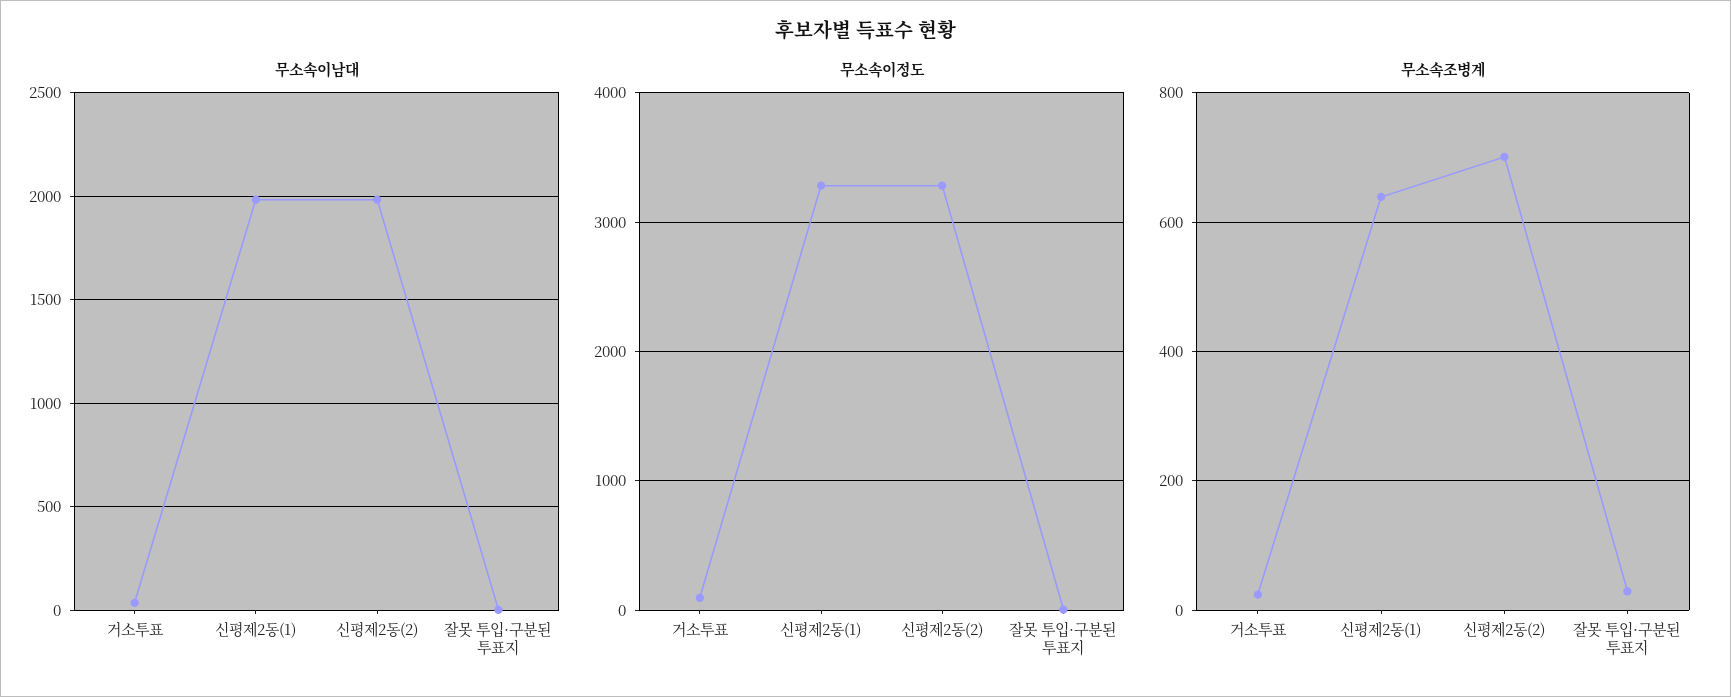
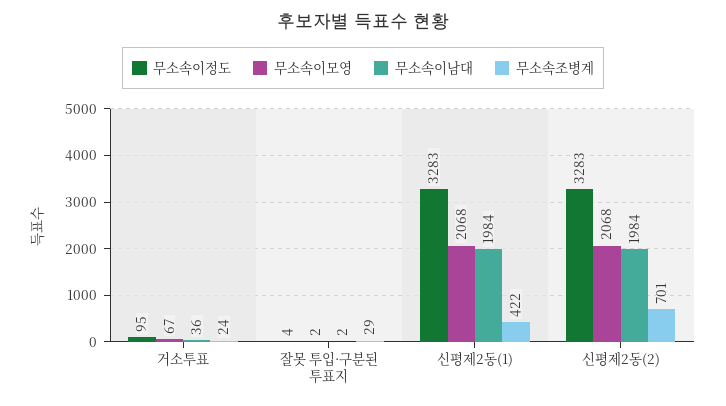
무소속조병계, 신평제2동(1): 640 -> 422
무소속이모영, 거소투표: none -> 67
무소속이모영, 잘못 투입·구분된 투표지: none -> 2
무소속이모영, 신평제2동(1): none -> 2068
무소속이모영, 신평제2동(2): none -> 2068

